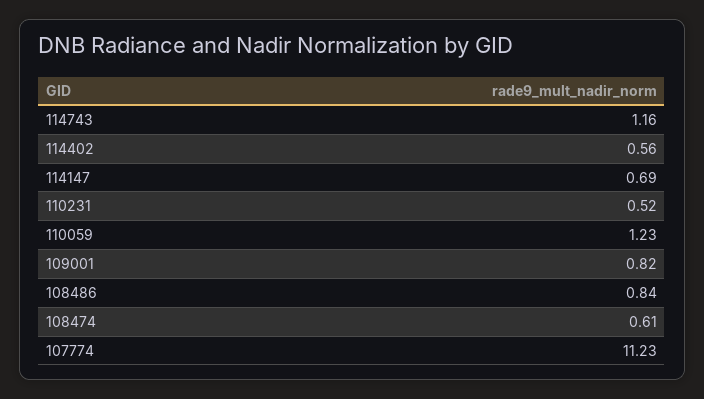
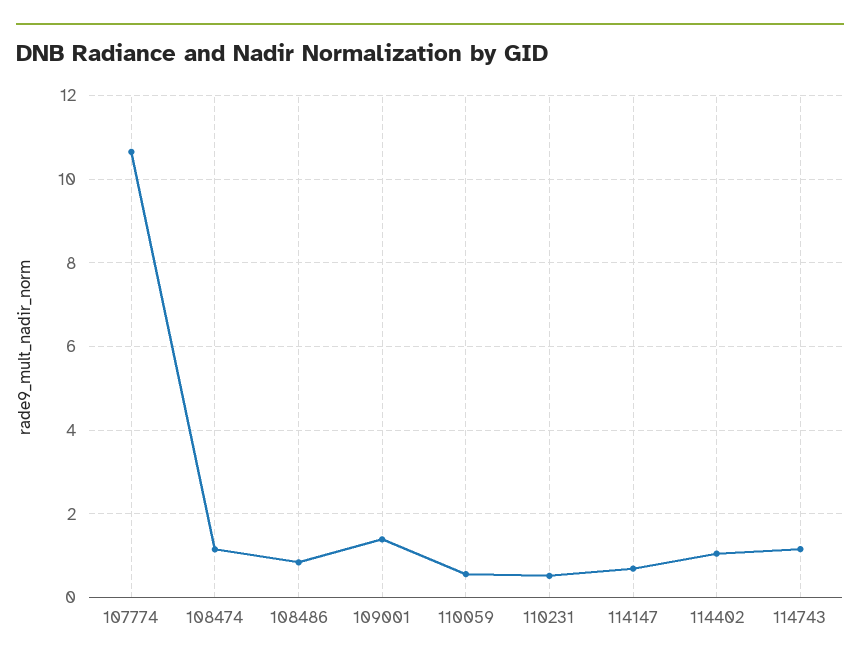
114402: 0.56 -> 1
110059: 1.23 -> 0.6
109001: 0.82 -> 1.4
108474: 0.61 -> 1.2
107774: 11.23 -> 10.6

